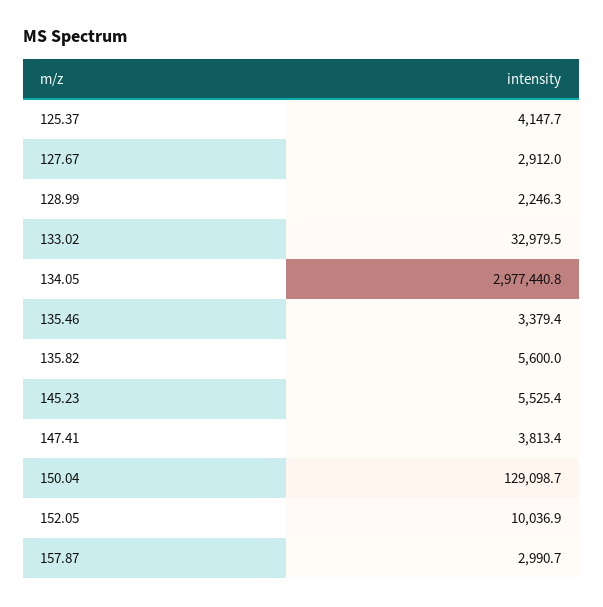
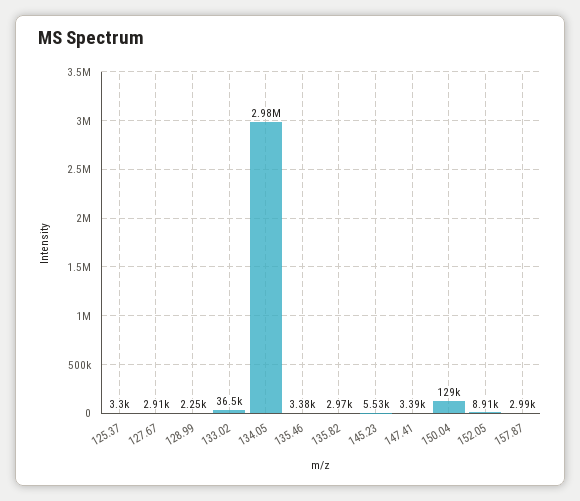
125.37: 4147.7 -> 3300
133.02: 32979.5 -> 36500
135.82: 5600 -> 2970
147.41: 3813.4 -> 3390
152.05: 10036.9 -> 8910

